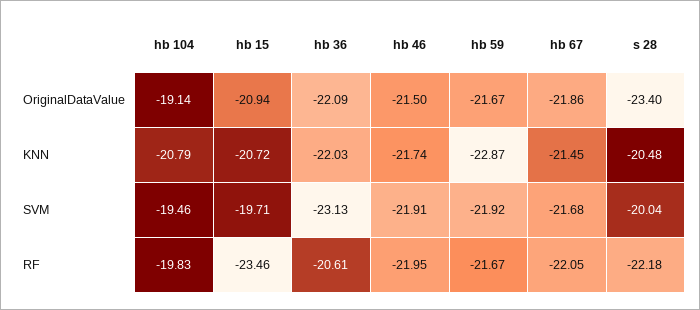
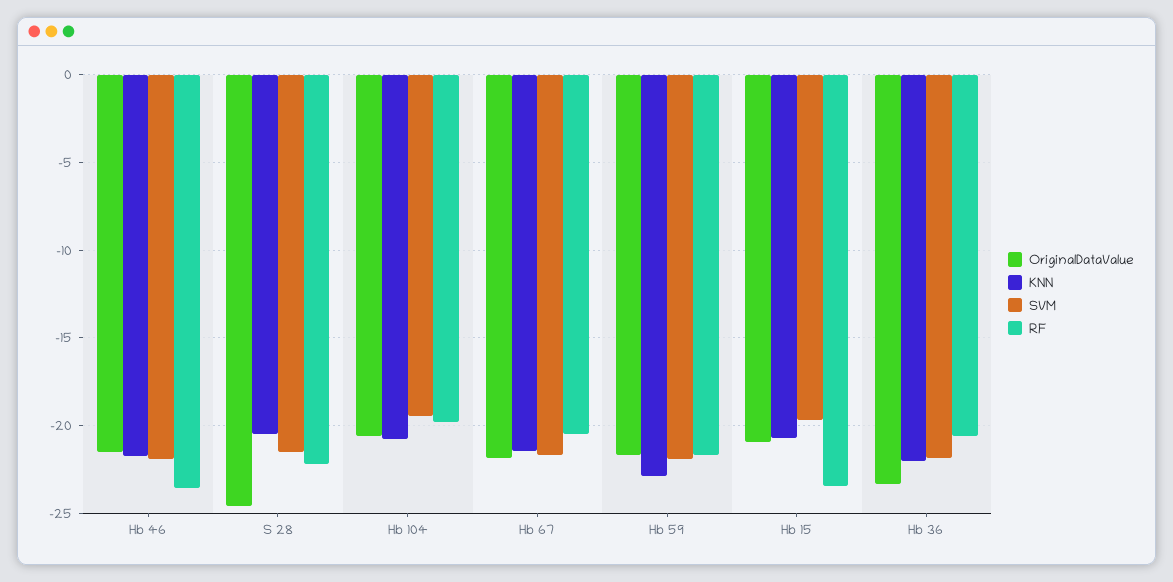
OriginalDataValue, hb 104: -19.14 -> -20.5
OriginalDataValue, hb 36: -22.09 -> -23.5
OriginalDataValue, s 28: -23.4 -> -24.5
SVM, hb 36: -23.13 -> -22
SVM, s 28: -20.04 -> -21.5
RF, hb 46: -21.95 -> -23.5
RF, hb 67: -22.05 -> -20.5

